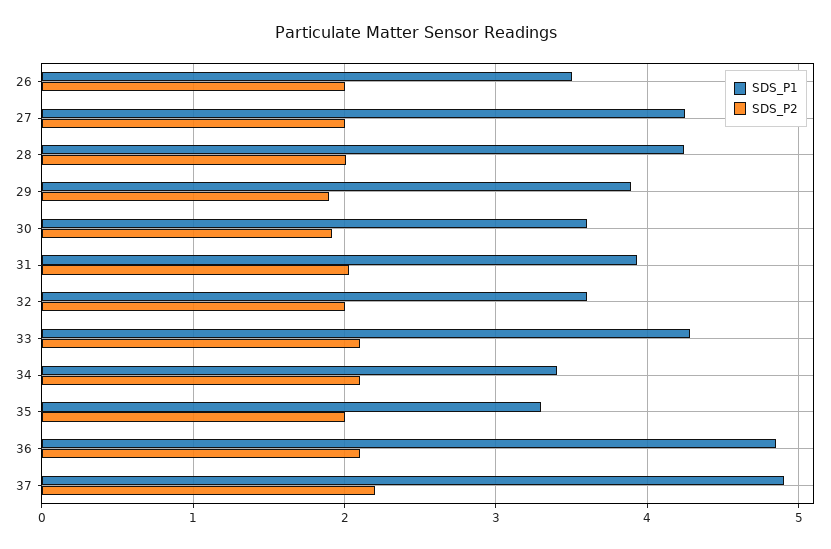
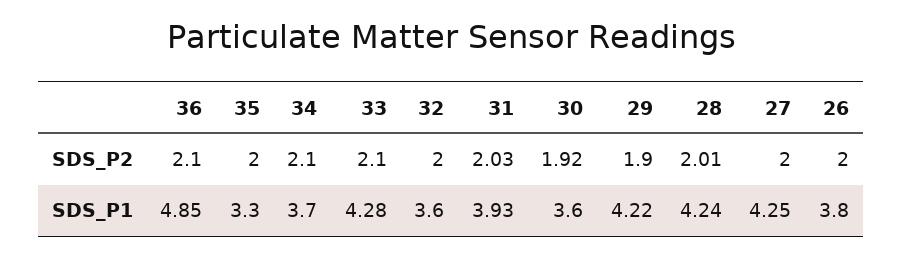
SDS_P1, 26: 3.5 -> 3.8
SDS_P1, 29: 3.9 -> 4.22
SDS_P1, 34: 3.4 -> 3.7
SDS_P1, 37: 4.9 -> none
SDS_P2, 37: 2.2 -> none

